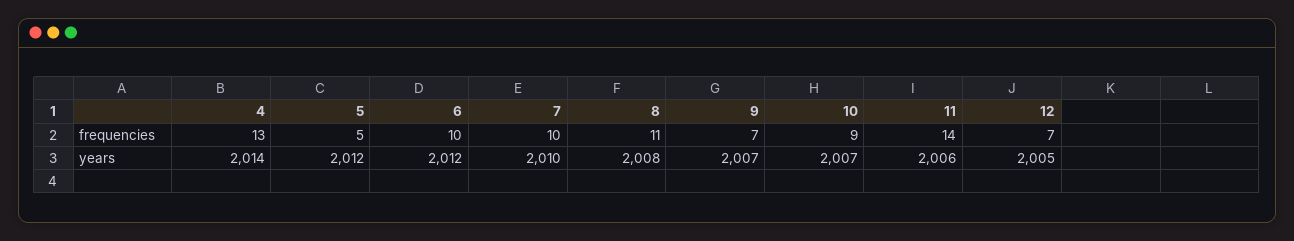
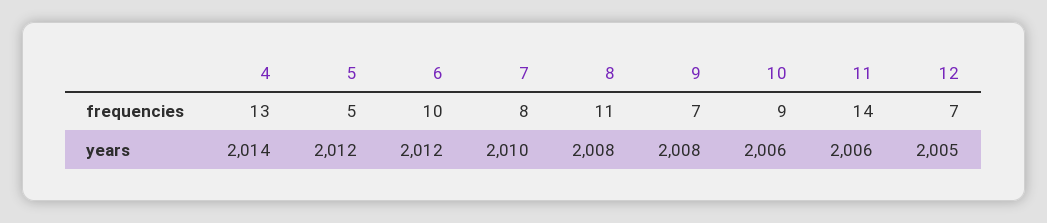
7, frequencies: 10 -> 8
9, years: 2007 -> 2008
10, years: 2007 -> 2006

